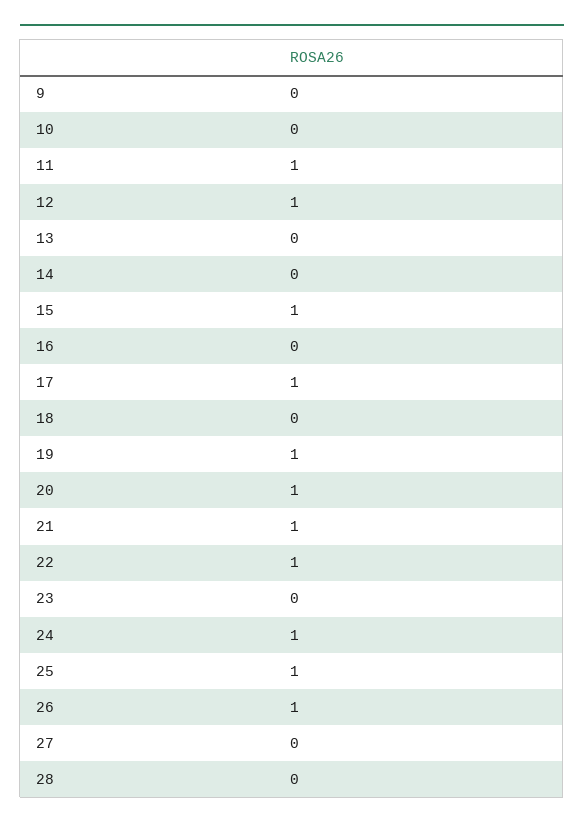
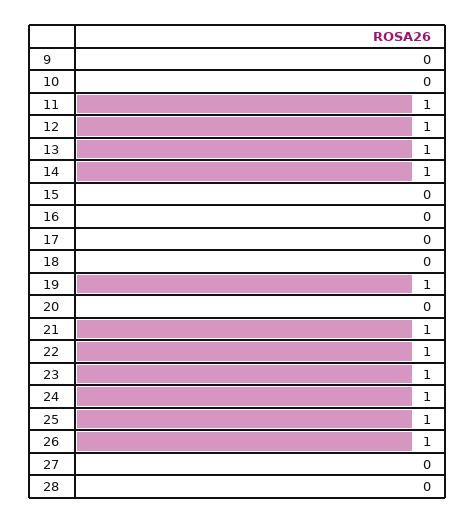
13: 0 -> 1
14: 0 -> 1
15: 1 -> 0
17: 1 -> 0
20: 1 -> 0
23: 0 -> 1

